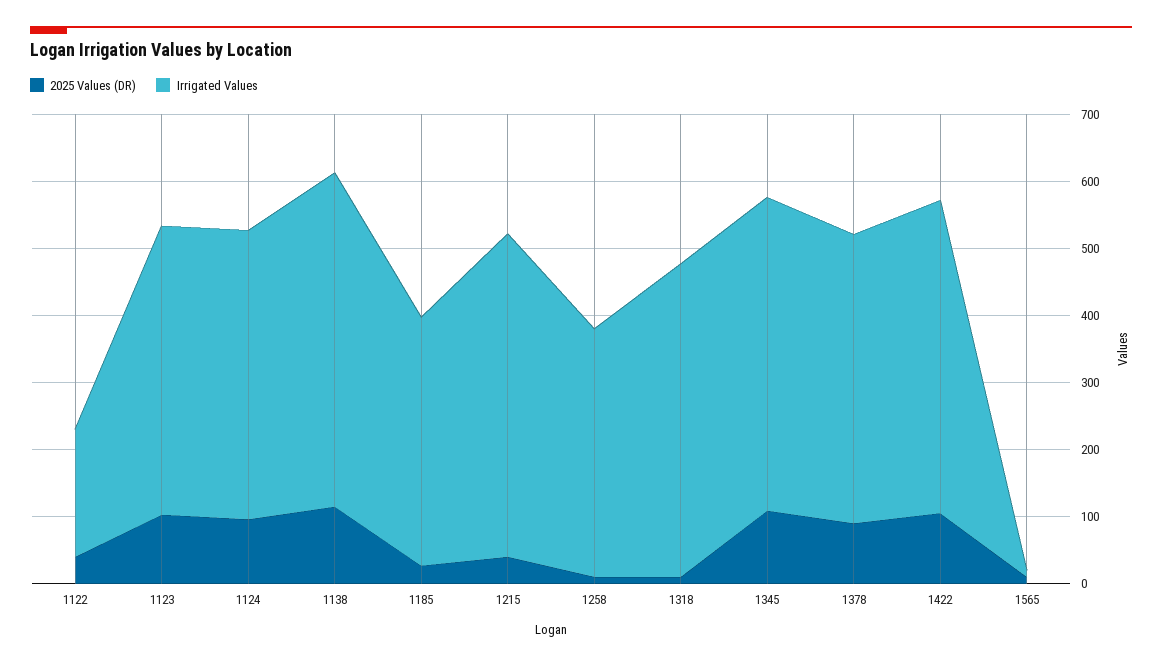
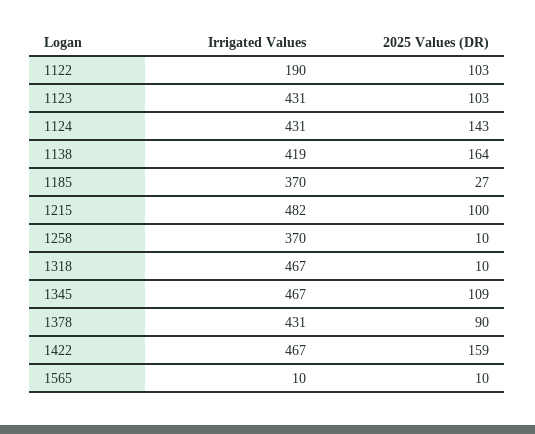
2025 Values (DR), 1122: 40 -> 103
2025 Values (DR), 1124: 100 -> 143
2025 Values (DR), 1138: 120 -> 164
Irrigated Values, 1138: 500 -> 419
2025 Values (DR), 1215: 40 -> 100
2025 Values (DR), 1422: 100 -> 159

